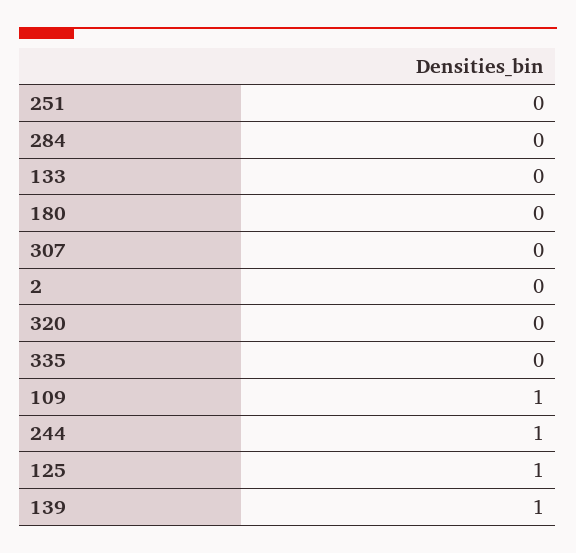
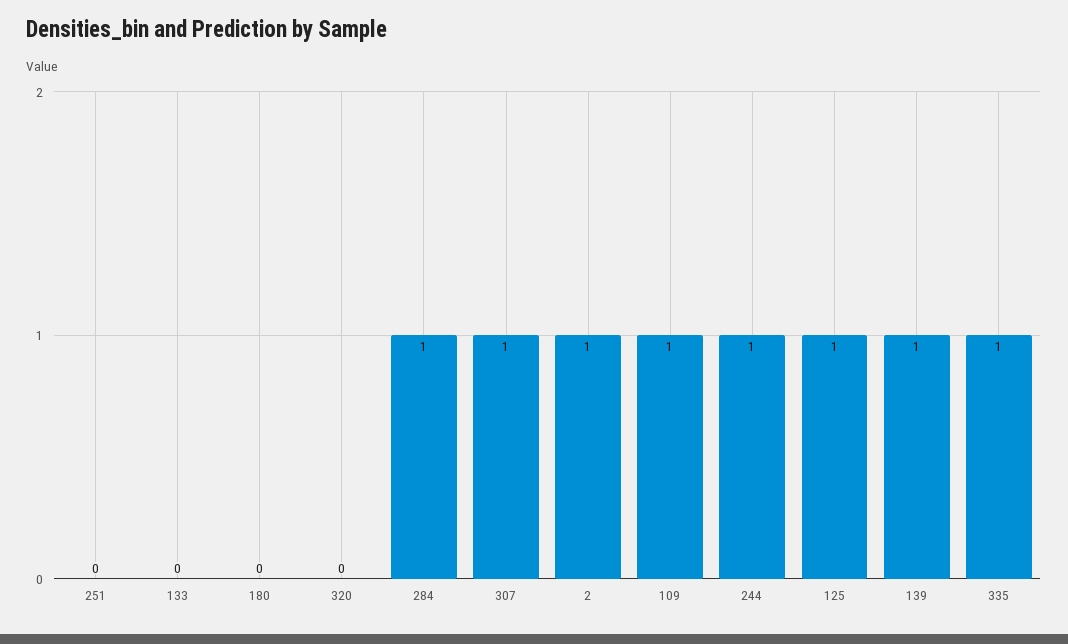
284: 0 -> 1
307: 0 -> 1
2: 0 -> 1
335: 0 -> 1

